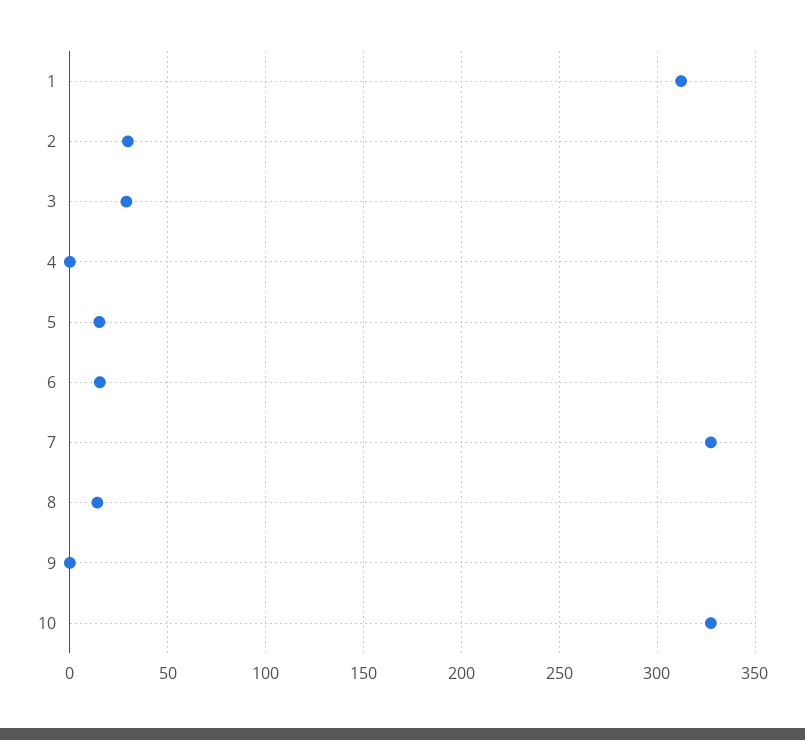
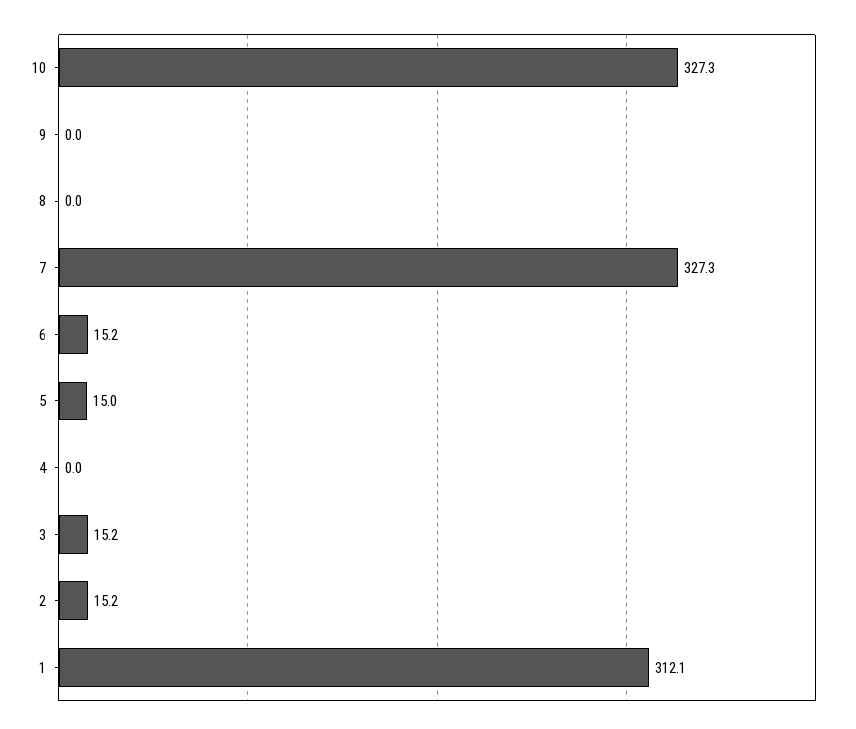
2: 30 -> 15.2
3: 30 -> 15.2
8: 15 -> 0

